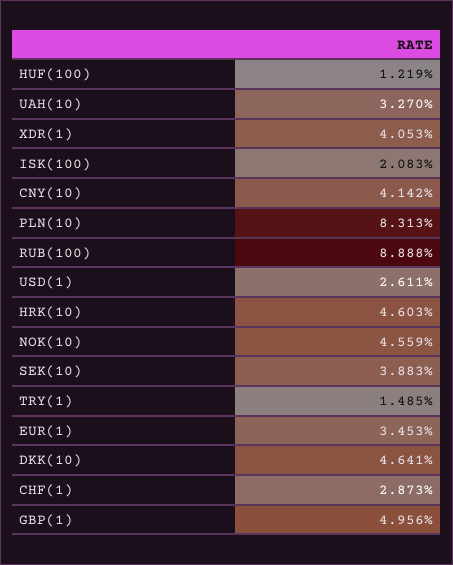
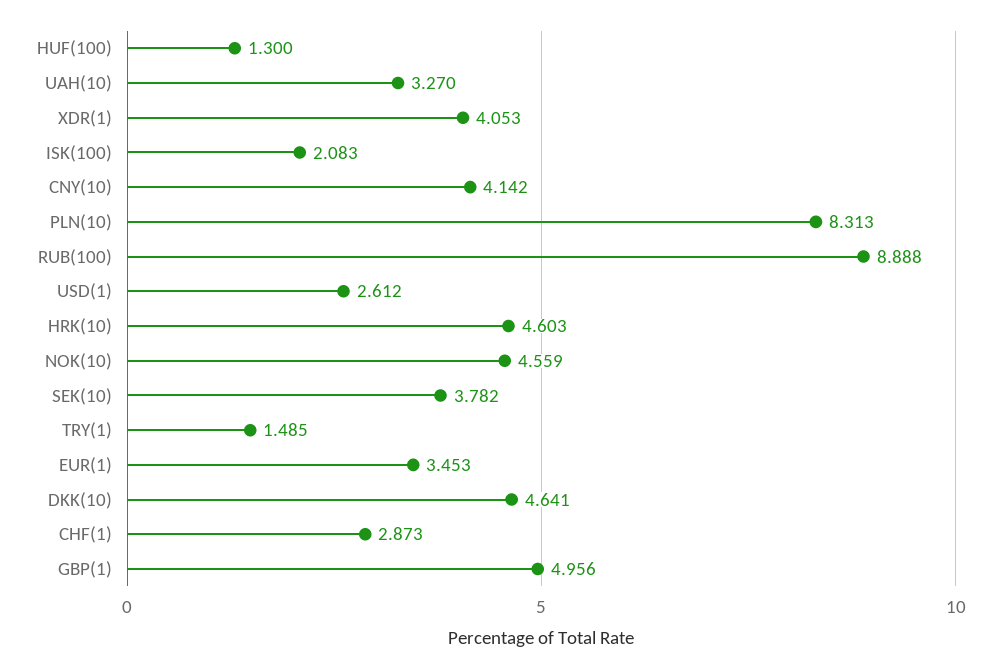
HUF(100): 1.219 -> 1.3
USD(1): 2.611 -> 2.612
SEK(10): 3.883 -> 3.782

